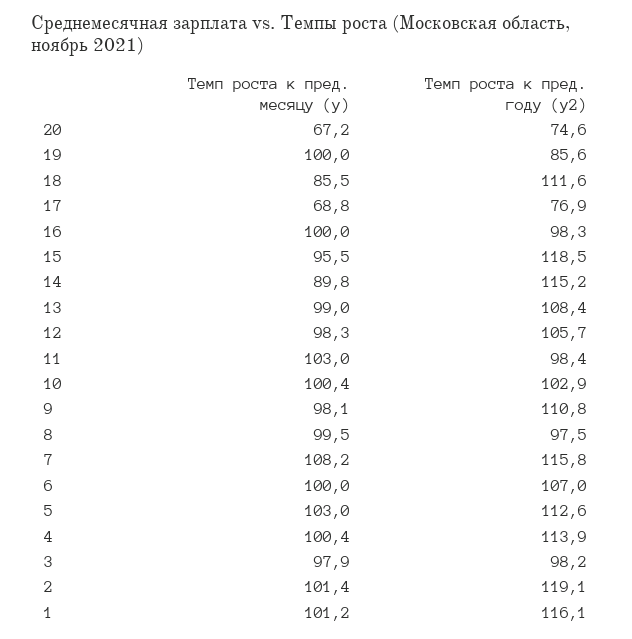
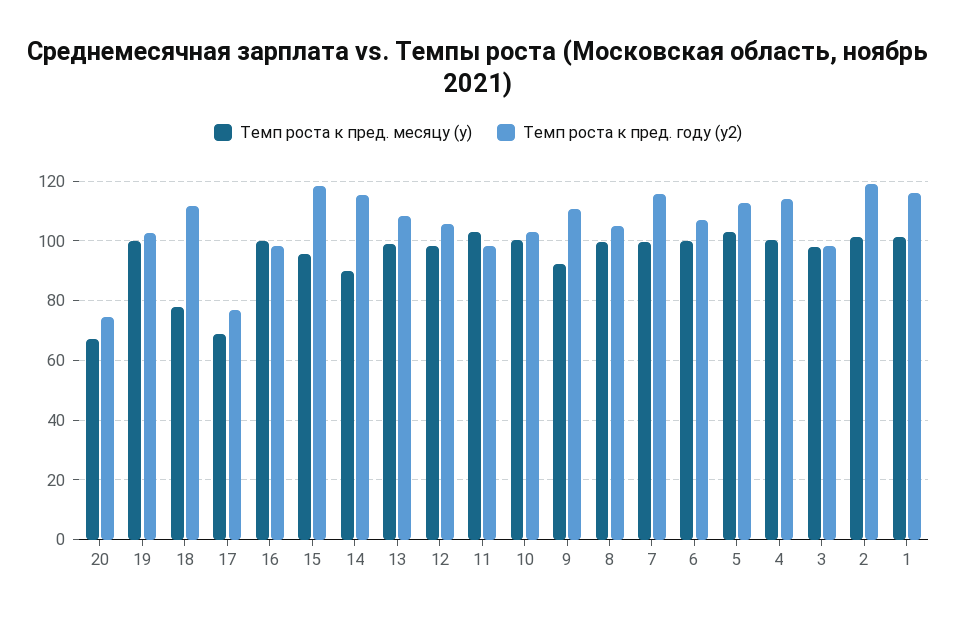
Темп роста к пред. году (y2), 19: 85.6 -> 102.5
Темп роста к пред. месяцу (y), 18: 85.5 -> 77.5
Темп роста к пред. месяцу (y), 9: 98.1 -> 92.5
Темп роста к пред. году (y2), 8: 97.5 -> 105
Темп роста к пред. месяцу (y), 7: 108.2 -> 100

